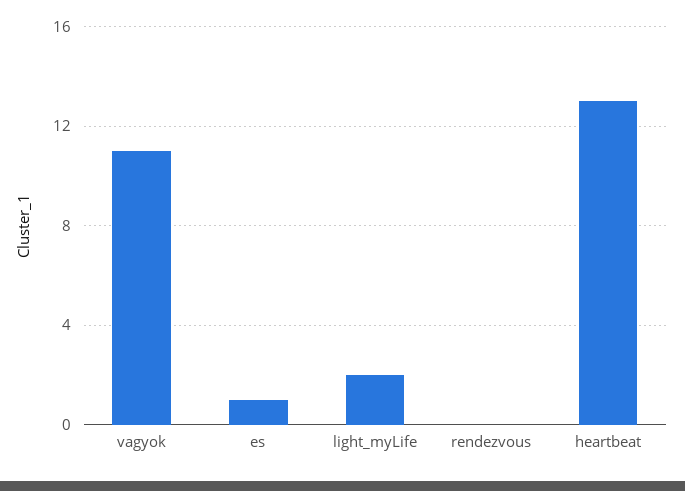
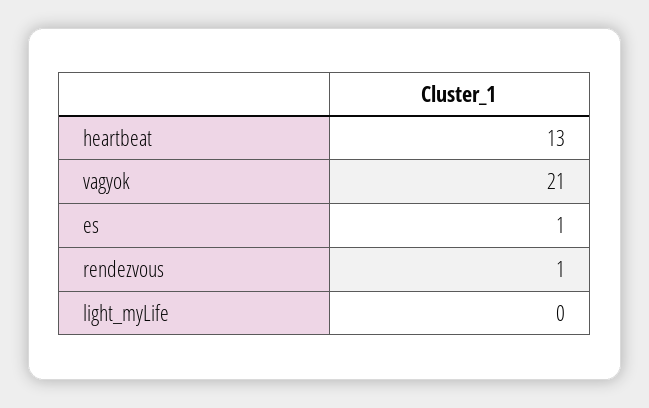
vagyok: 11 -> 21
light_myLife: 2 -> 0
rendezvous: 0 -> 1

